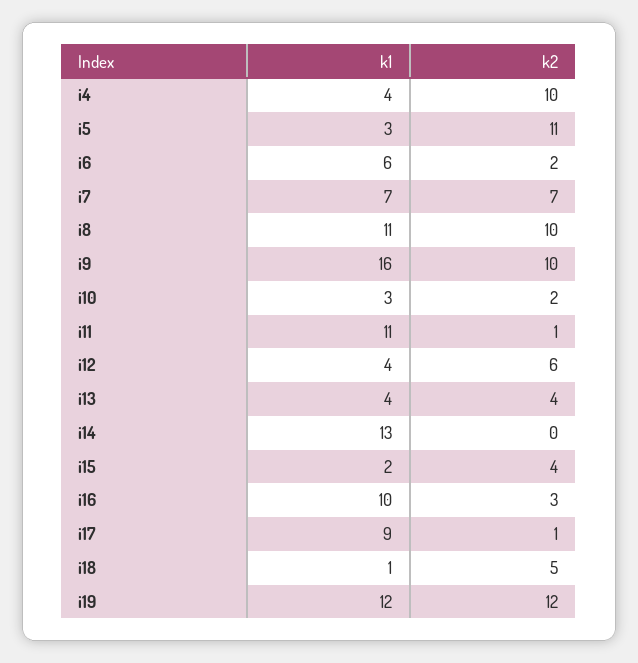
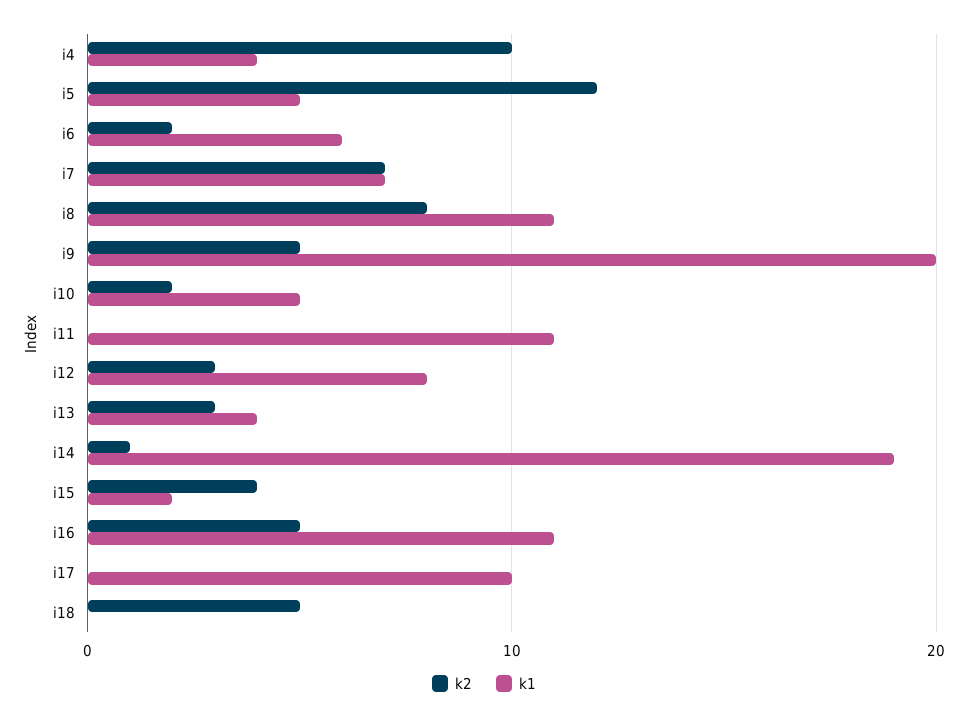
k1, i5: 3 -> 5
k2, i5: 11 -> 12
k2, i8: 10 -> 8
k1, i9: 16 -> 20
k2, i9: 10 -> 5
k1, i10: 3 -> 5
k2, i11: 1 -> 0
k1, i12: 4 -> 8
k2, i12: 6 -> 3
k2, i13: 4 -> 3
k1, i14: 13 -> 19
k2, i14: 0 -> 1
k1, i16: 10 -> 11
k2, i16: 3 -> 5
k1, i17: 9 -> 10
k2, i17: 1 -> 0
k1, i18: 1 -> 0
k1, i19: 12 -> none
k2, i19: 12 -> none

